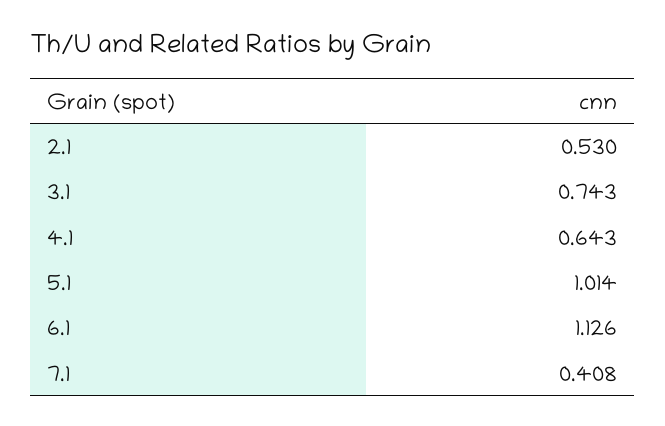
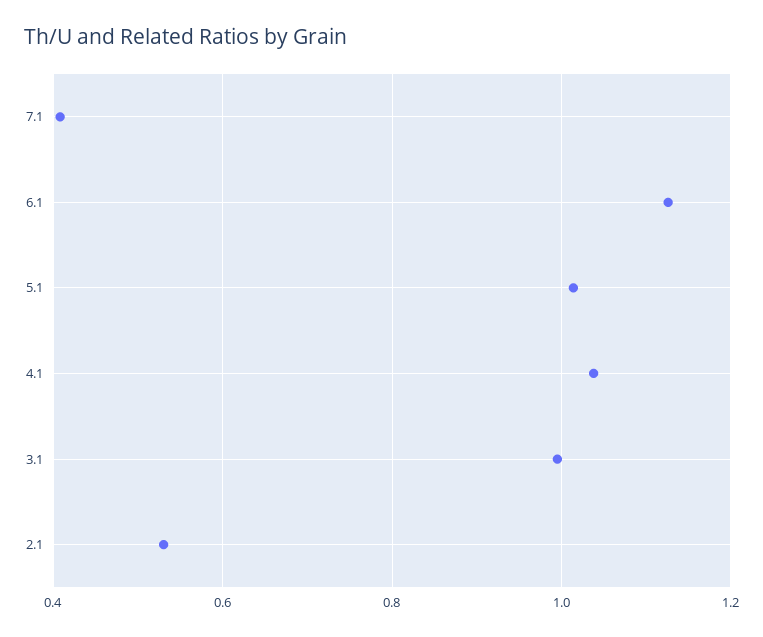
3.1: 0.743 -> 1
4.1: 0.643 -> 1.04

